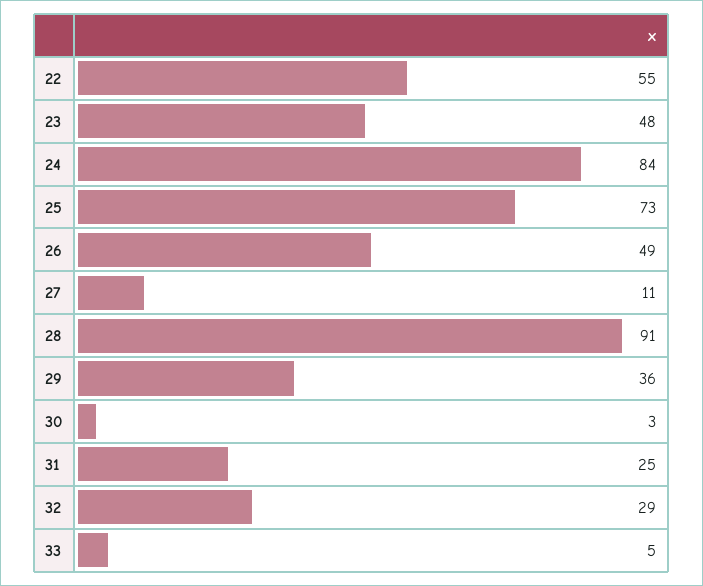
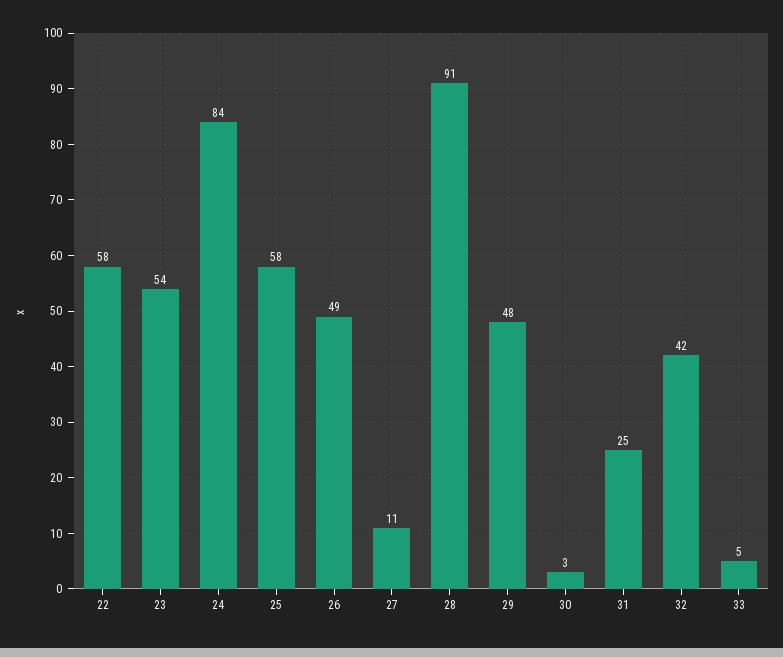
22: 55 -> 58
23: 48 -> 54
25: 73 -> 58
29: 36 -> 48
32: 29 -> 42

